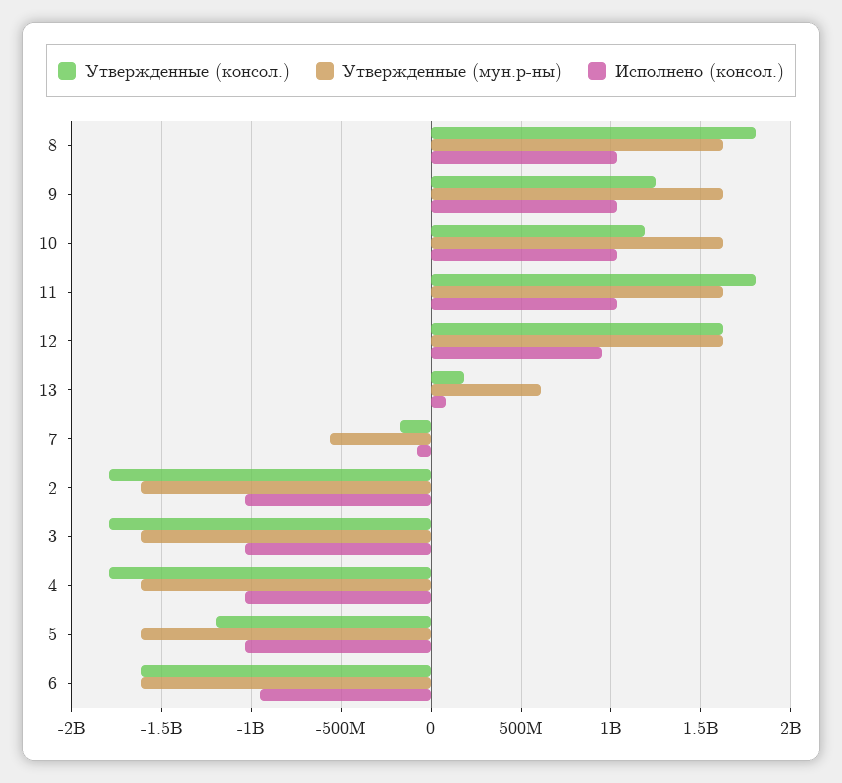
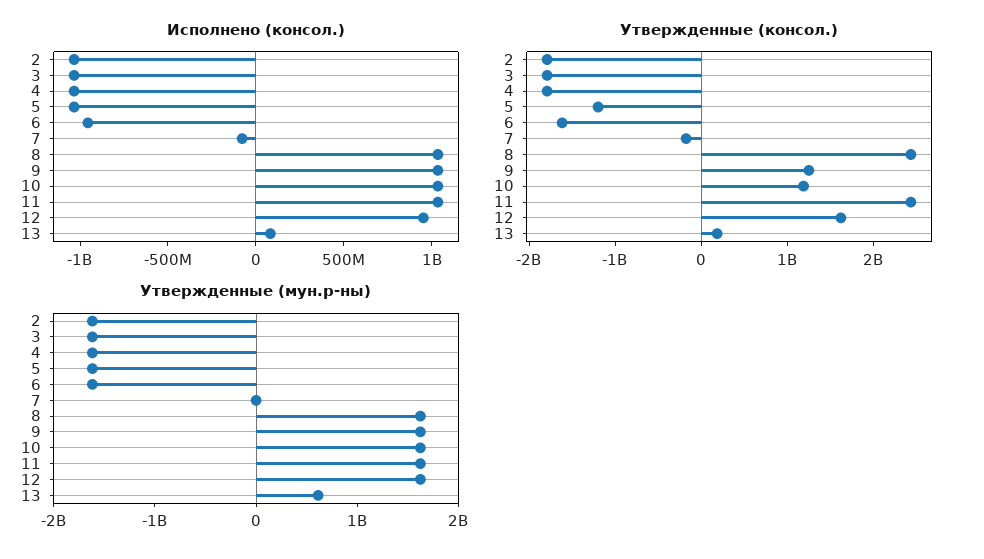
Утвержденные (консол.), 8: 1800000000 -> 2400000000
Утвержденные (консол.), 11: 1800000000 -> 2400000000
Утвержденные (мун.р-ны), 7: -550000000 -> 0

